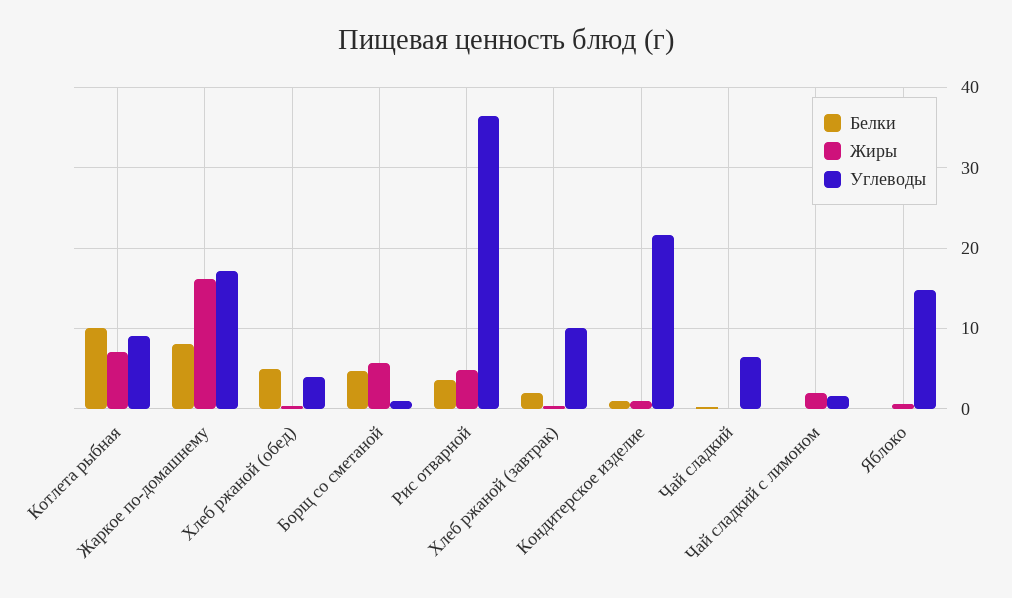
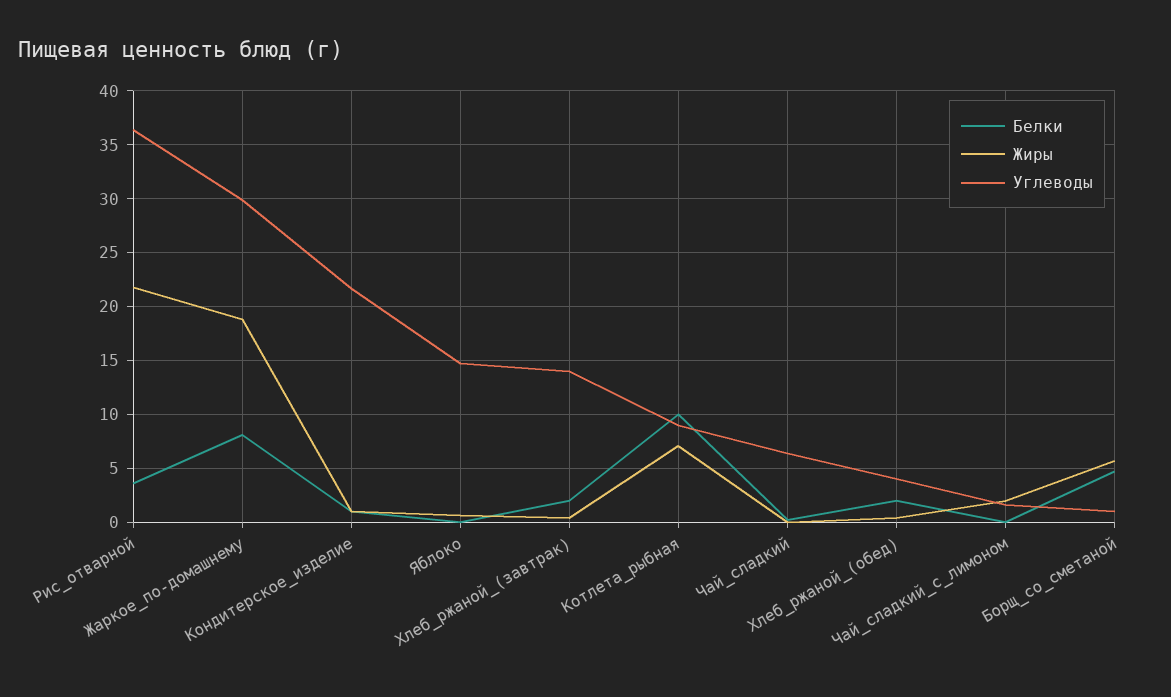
Жиры, Жаркое по-домашнему: 16 -> 19
Углеводы, Жаркое по-домашнему: 17 -> 30
Белки, Хлеб ржаной (обед): 5 -> 2
Жиры, Рис отварной: 5 -> 22
Углеводы, Хлеб ржаной (завтрак): 10 -> 14

